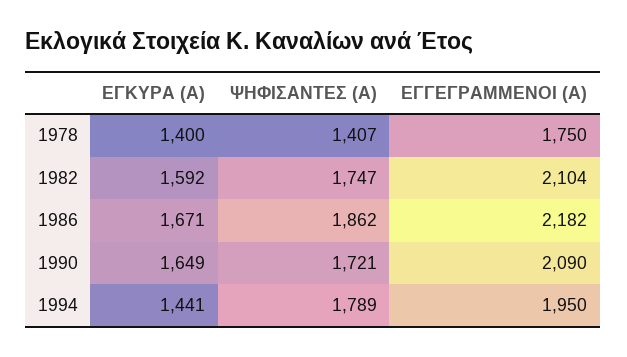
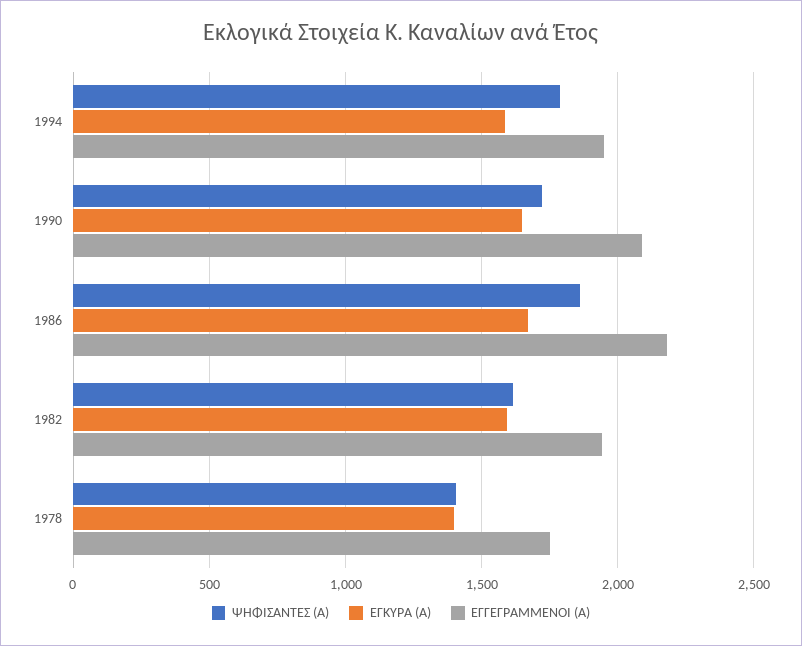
ΨΗΦΙΣΑΝΤΕΣ (Α), 1982: 1747 -> 1600
ΕΓΓΕΓΡΑΜΜΕΝΟΙ (Α), 1982: 2104 -> 1950
ΕΓΚΥΡΑ (Α), 1994: 1441 -> 1600

